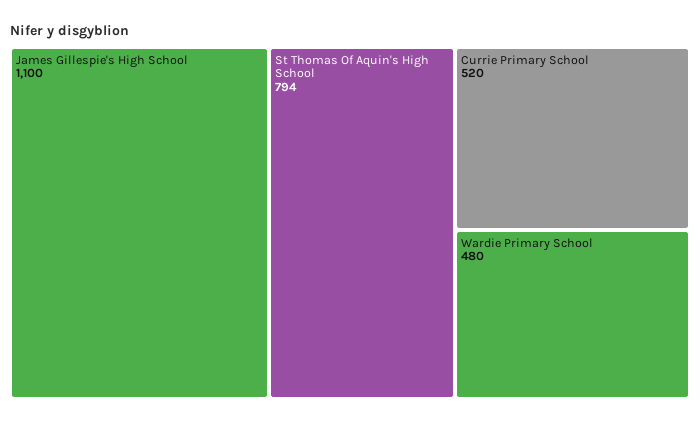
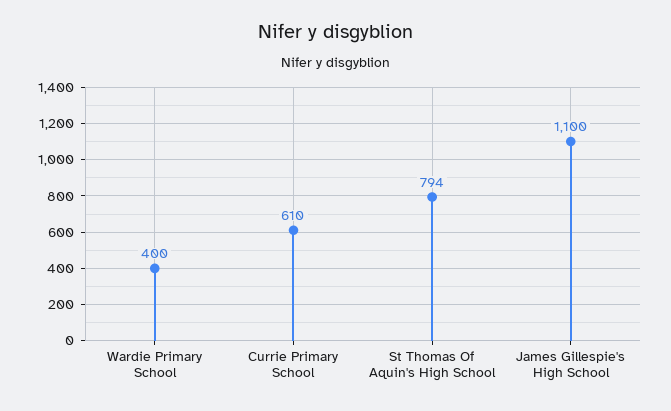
Currie Primary School: 520 -> 610
Wardie Primary School: 480 -> 400

